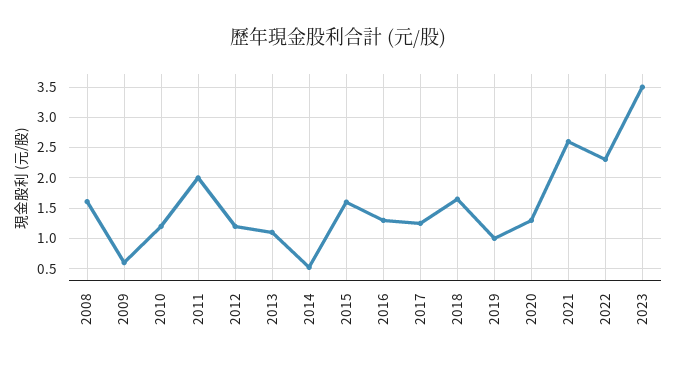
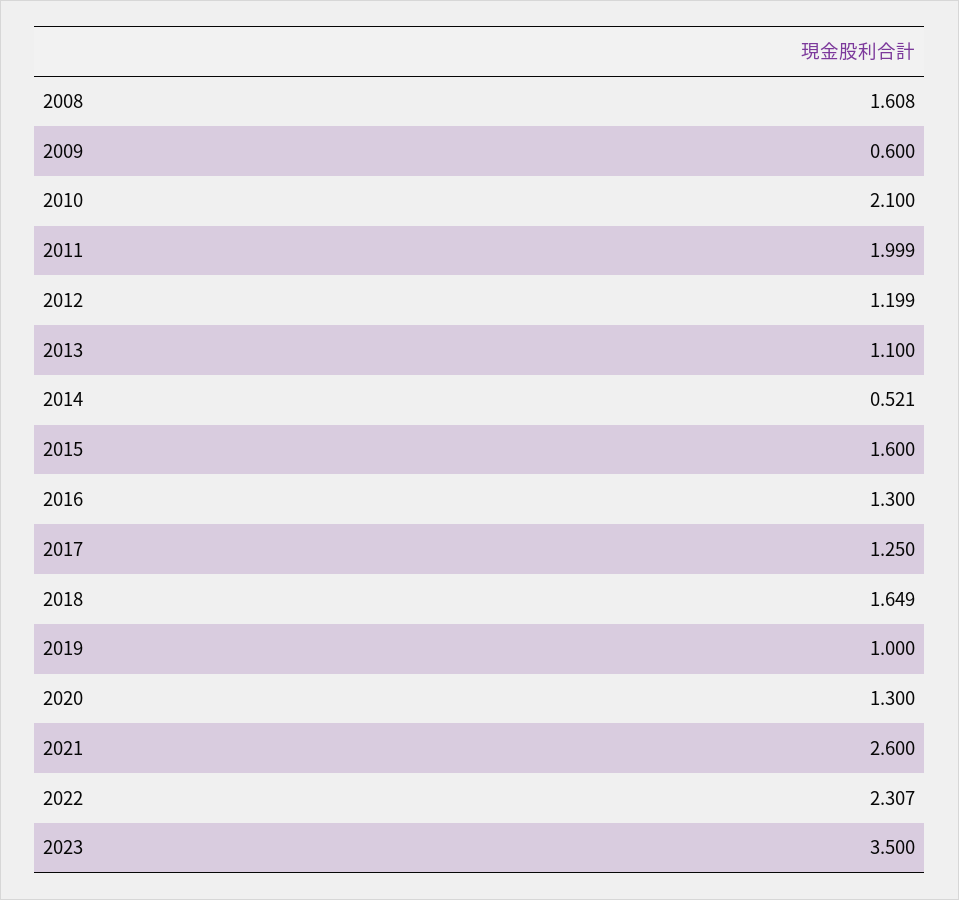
2010: 1.2 -> 2.1

